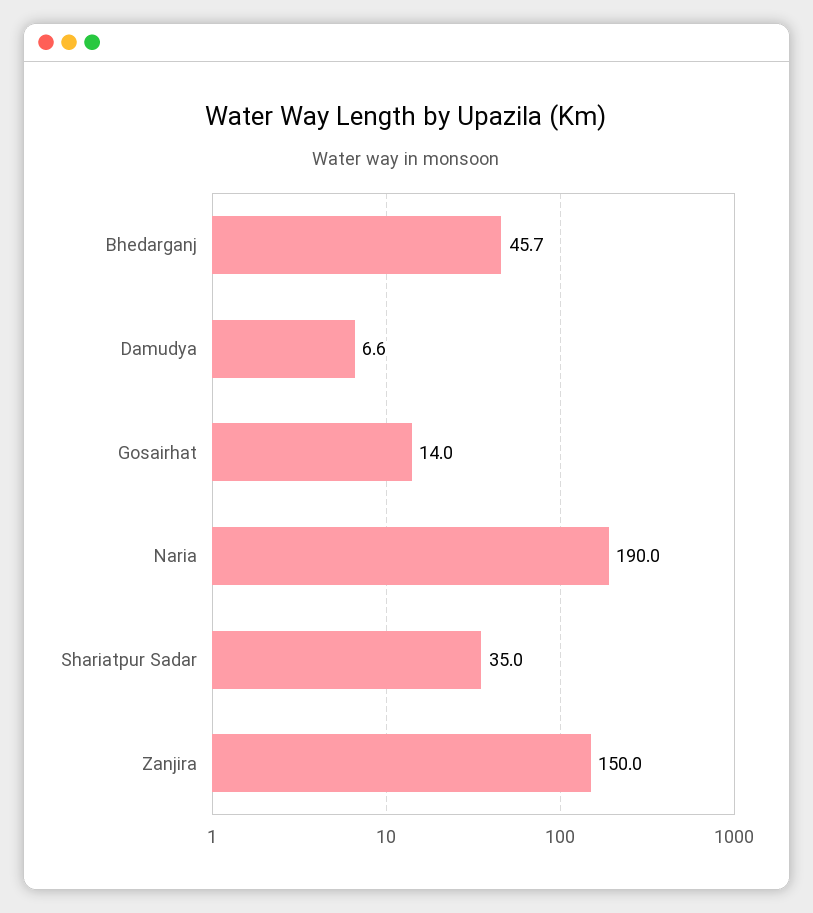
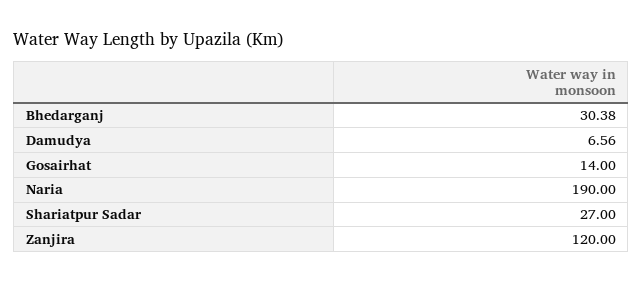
Bhedarganj: 45.7 -> 30.38
Shariatpur Sadar: 35 -> 27
Zanjira: 150 -> 120

